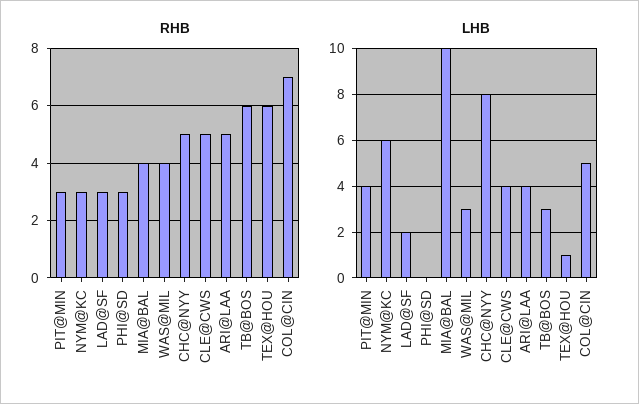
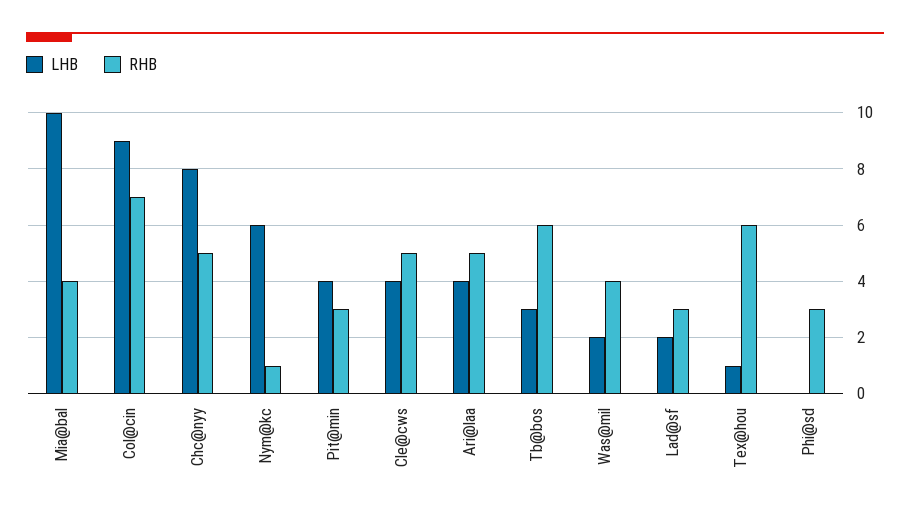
RHB, NYM@KC: 3 -> 1
LHB, WAS@MIL: 3 -> 2
LHB, COL@CIN: 5 -> 9

